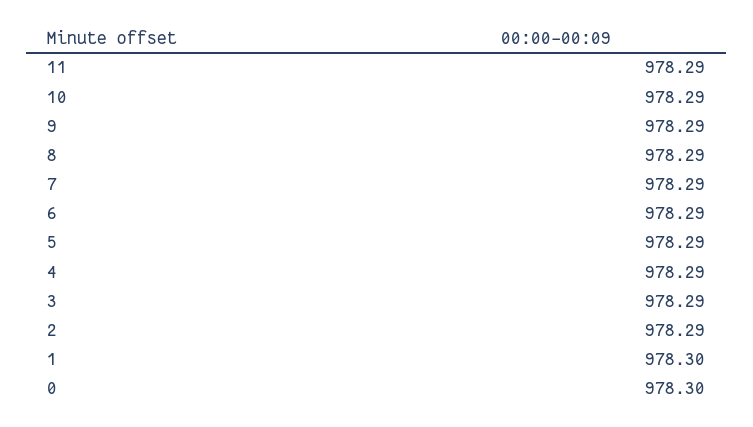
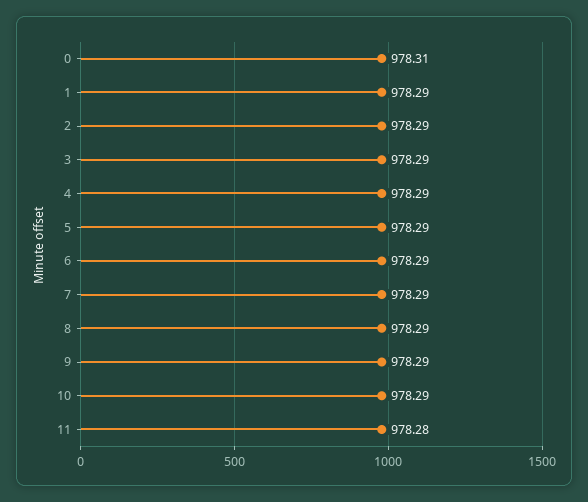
11: 978.29 -> 978.28
1: 978.3 -> 978.29
0: 978.3 -> 978.31

